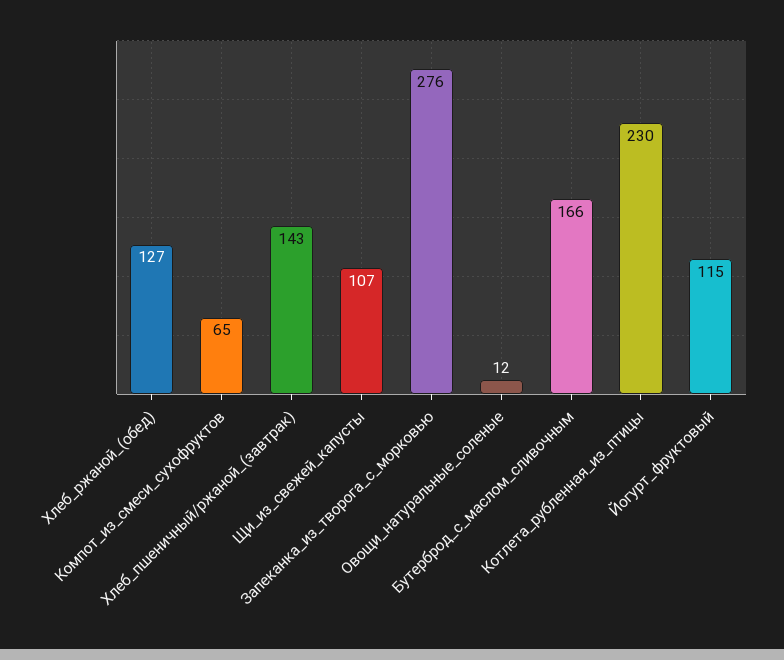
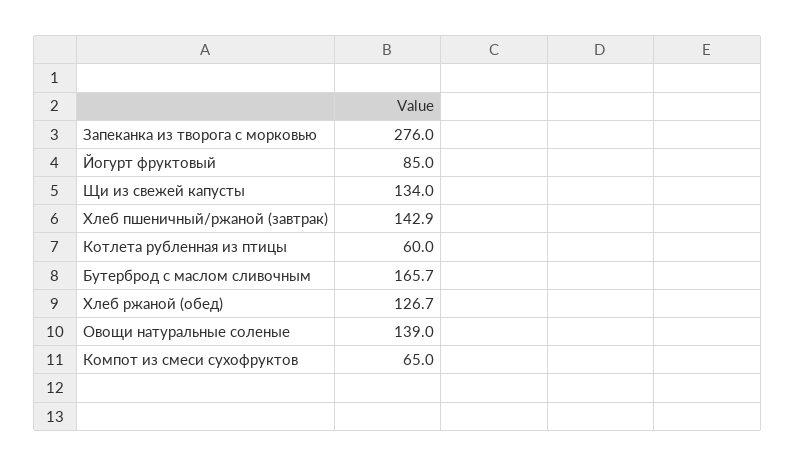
Щи_из_свежей_капусты: 107 -> 134
Овощи_натуральные_соленые: 12 -> 139
Котлета_рубленная_из_птицы: 230 -> 60
Йогурт_фруктовый: 115 -> 85

